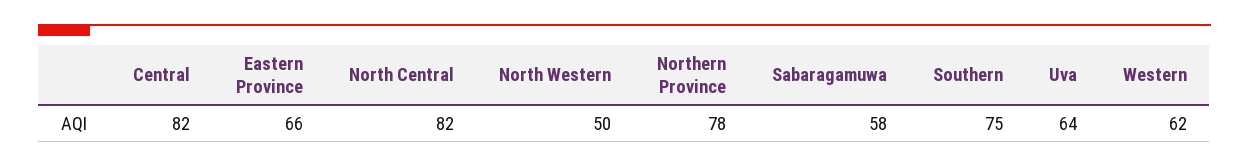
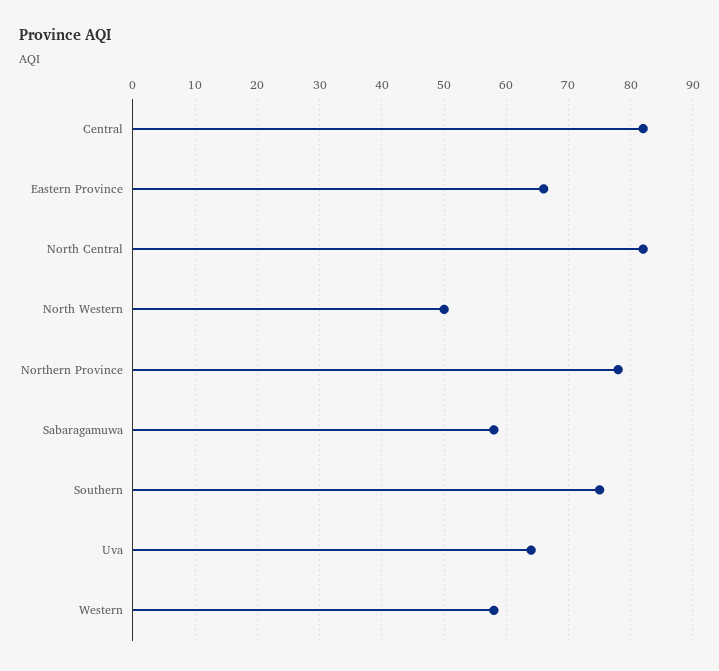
Western: 62 -> 58

